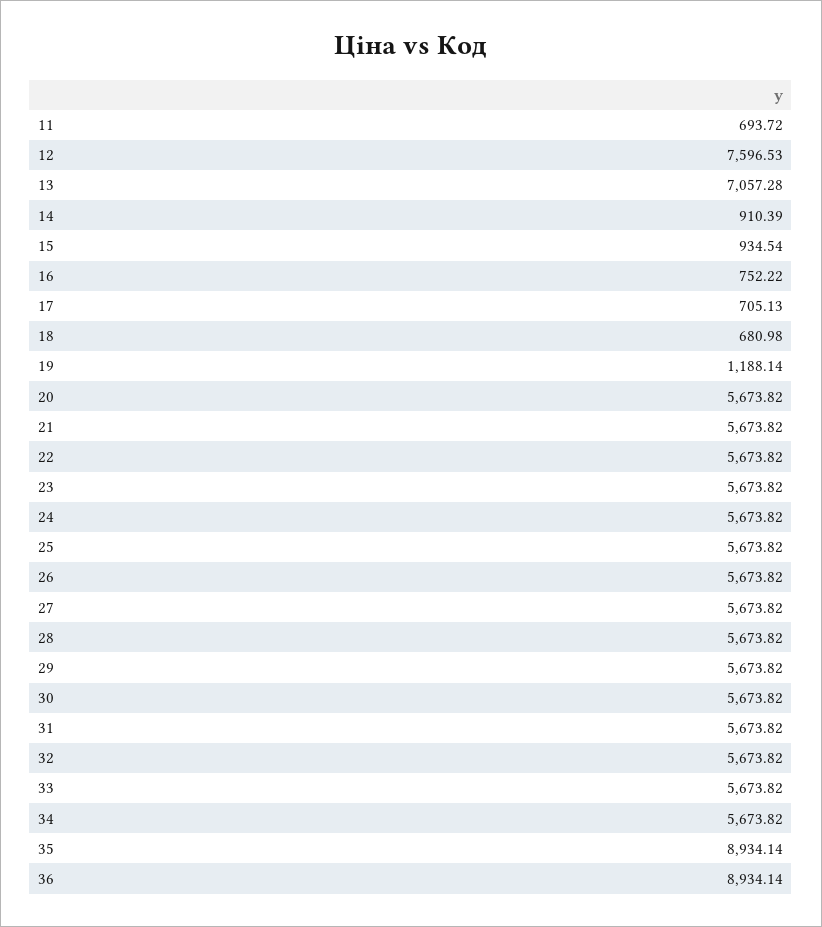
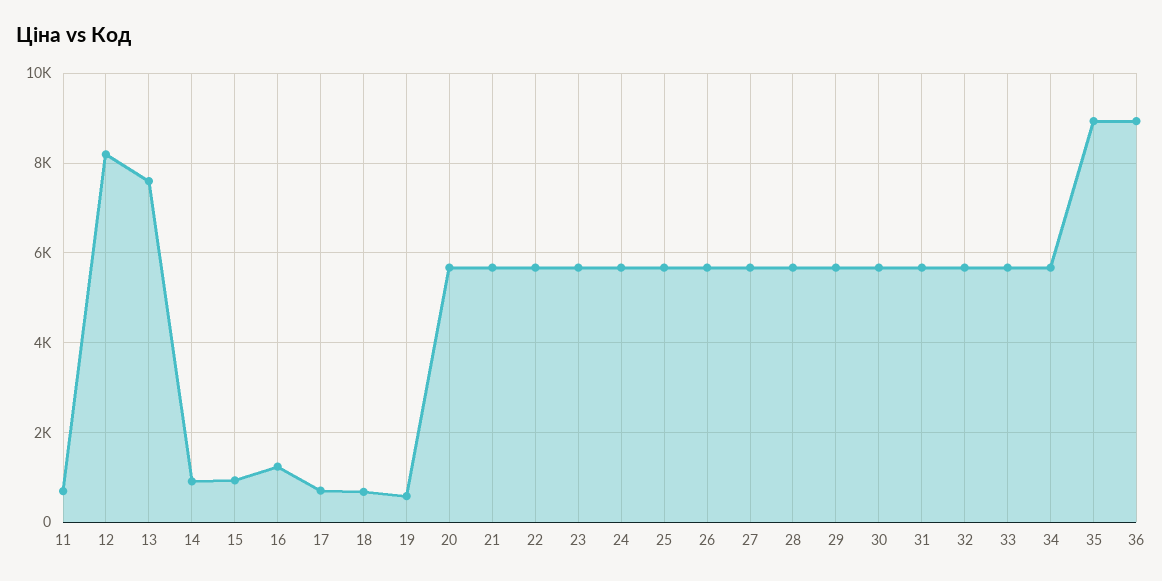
12: 7596.53 -> 8200
13: 7057.28 -> 7600
16: 752.22 -> 1200
19: 1188.14 -> 600

